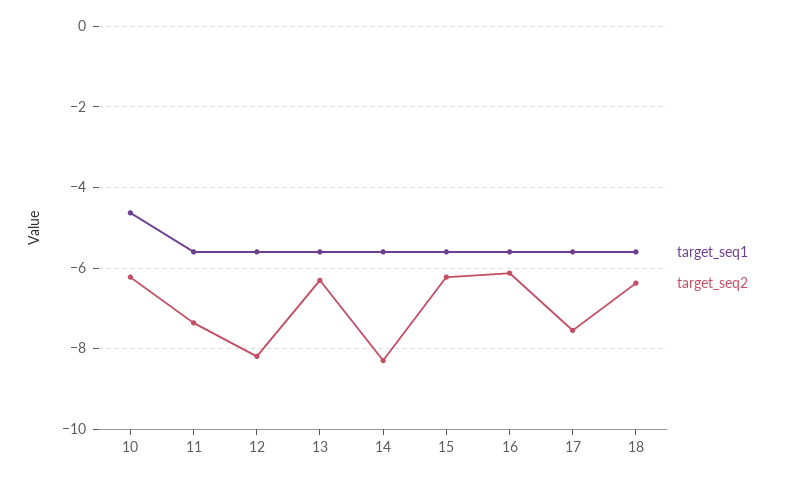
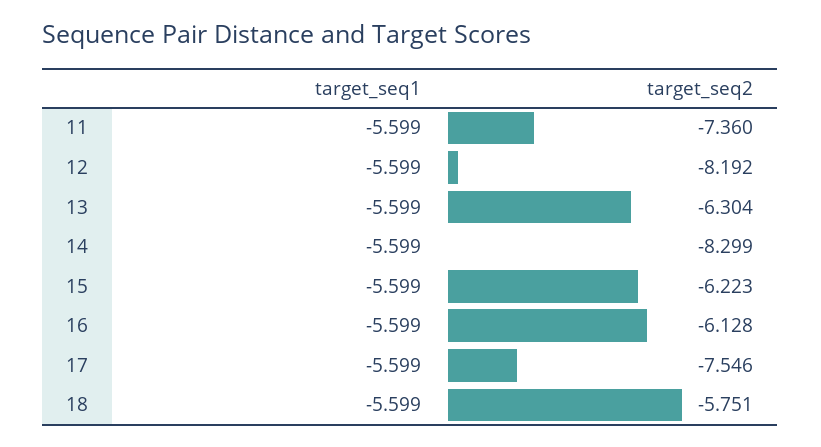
target_seq1, 10: -4.6 -> none
target_seq2, 10: -6.2 -> none
target_seq2, 18: -6.4 -> -5.751

